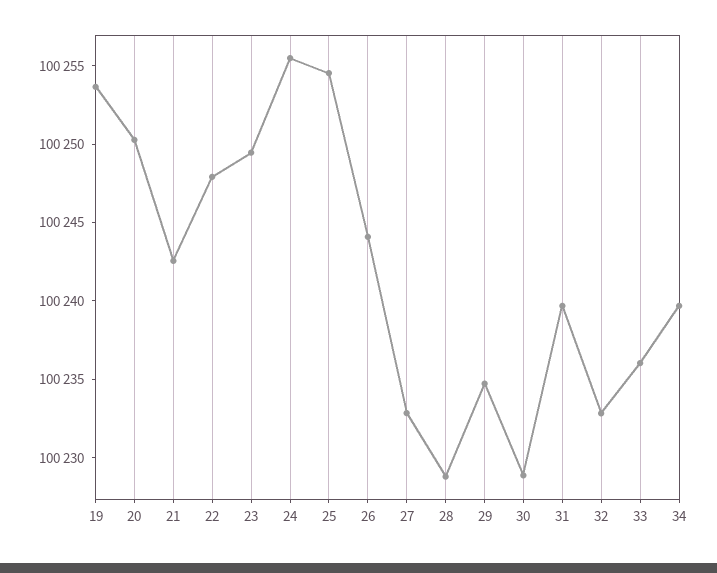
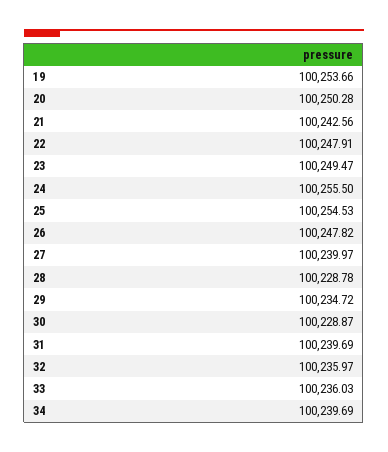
26: 100244 -> 100247.82
27: 100233 -> 100239.97
32: 100233 -> 100235.97

